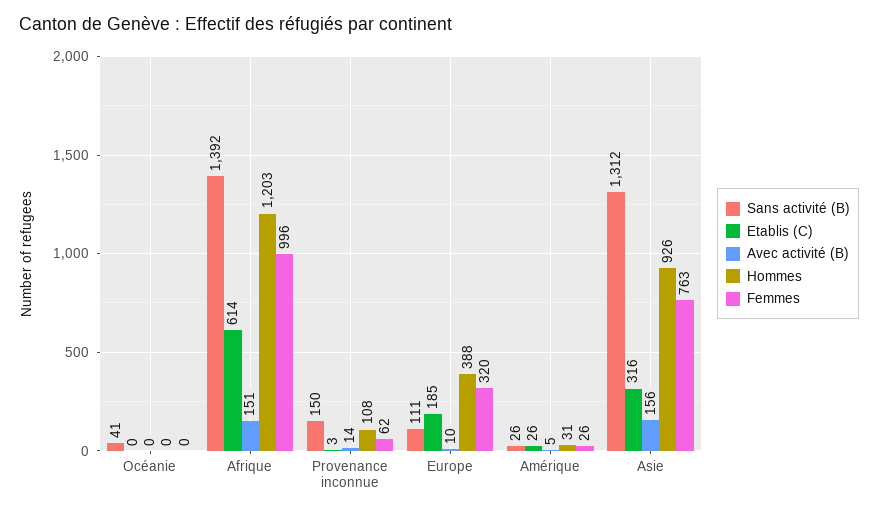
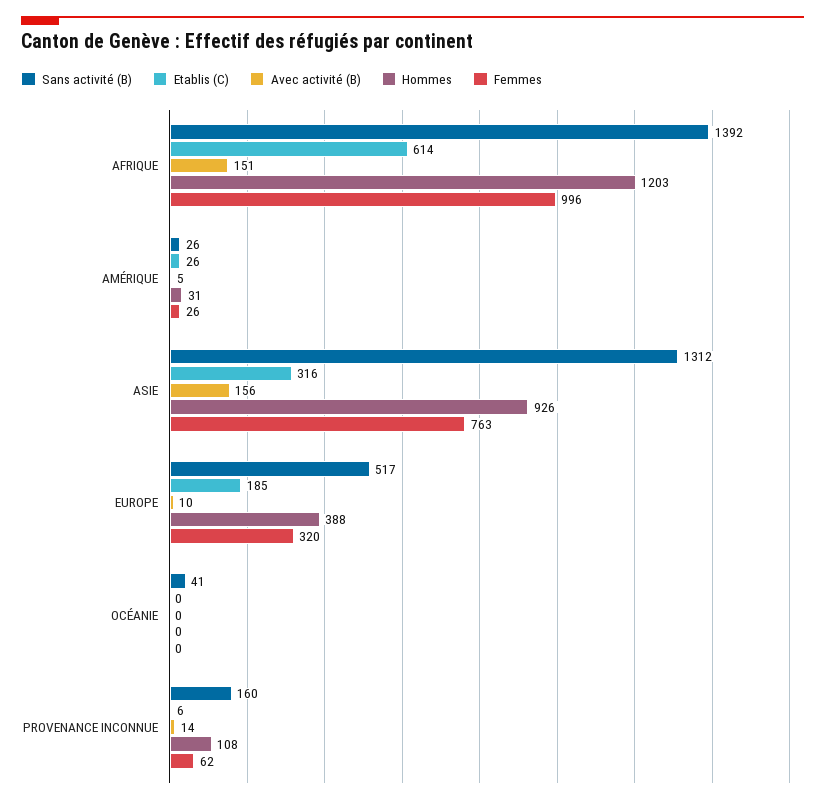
Sans activité (B), Provenance inconnue: 150 -> 160
Etablis (C), Provenance inconnue: 3 -> 6
Sans activité (B), Europe: 111 -> 517

